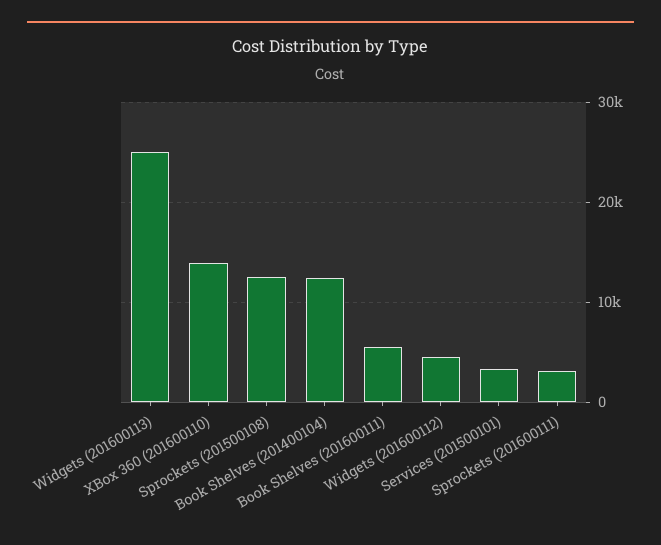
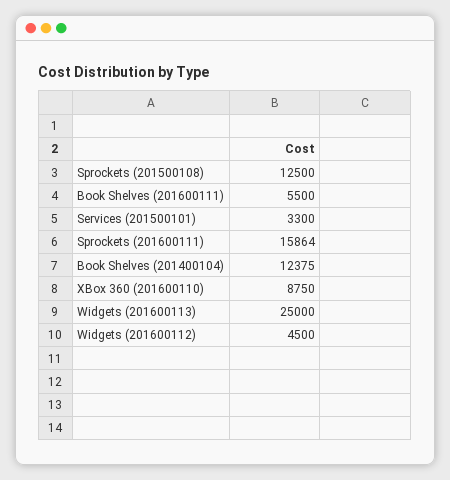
XBox 360 (201600110): 14000 -> 8750
Sprockets (201600111): 3000 -> 15864

